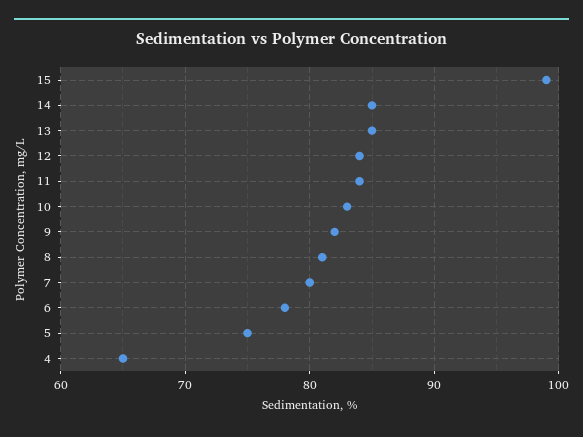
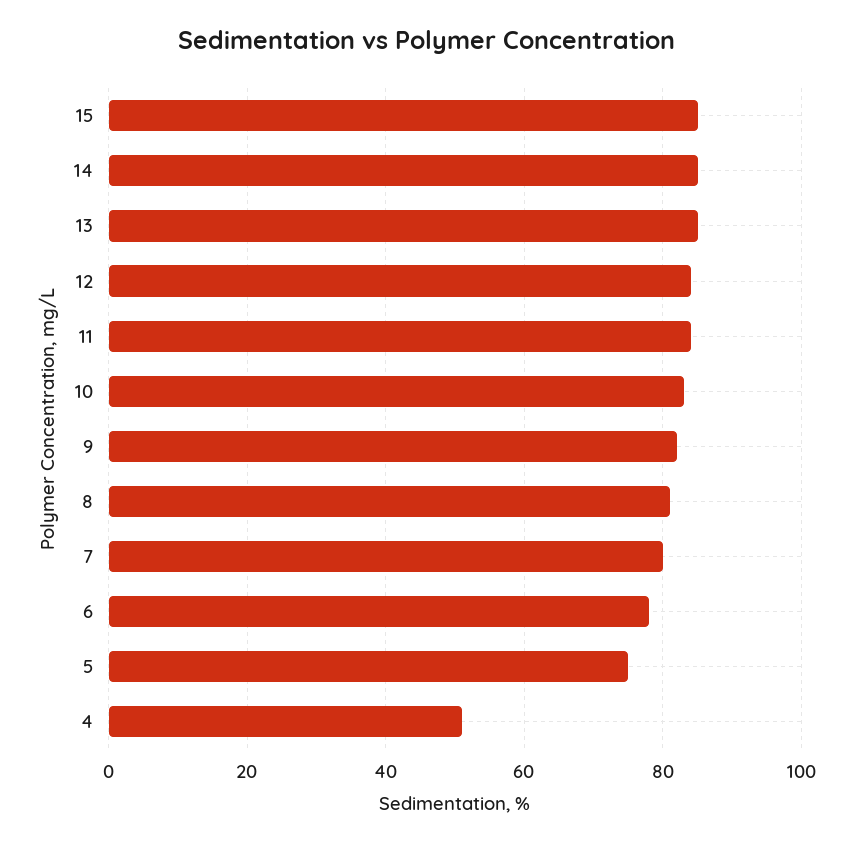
15: 99 -> 85
4: 65 -> 50

